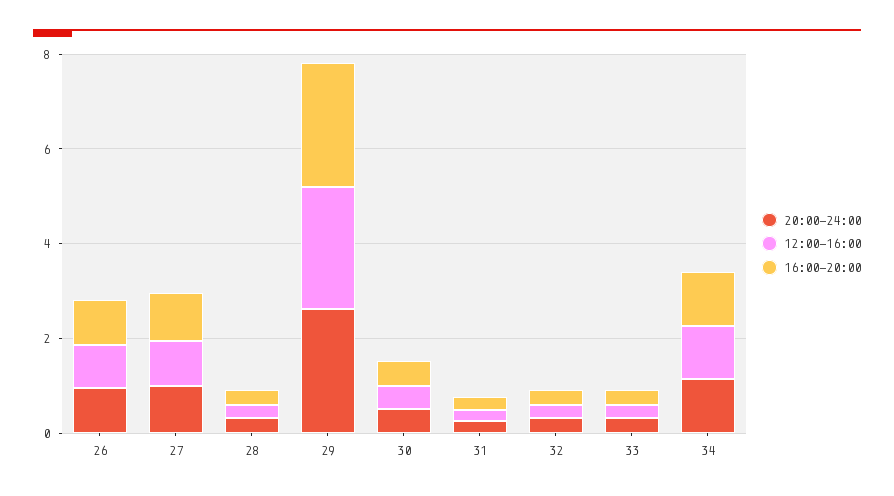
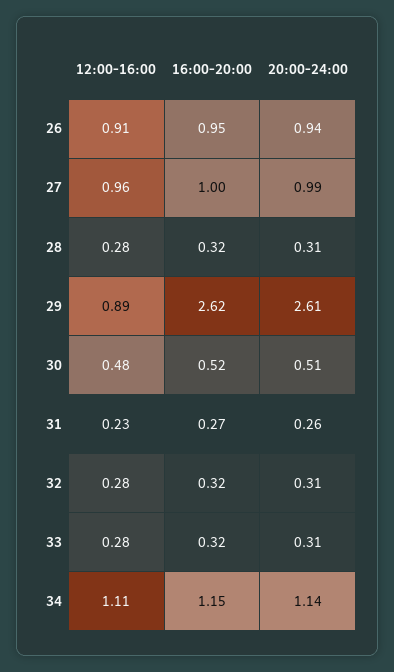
12:00-16:00, 29: 2.5 -> 0.89

